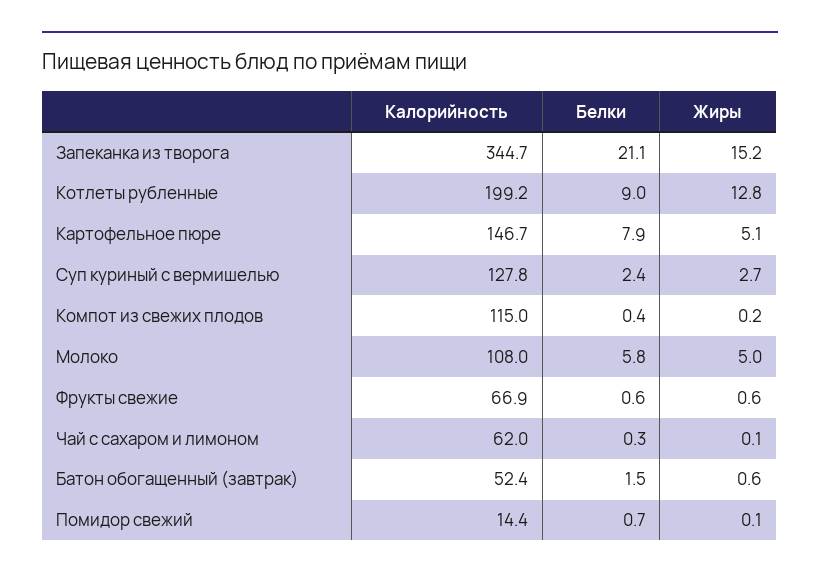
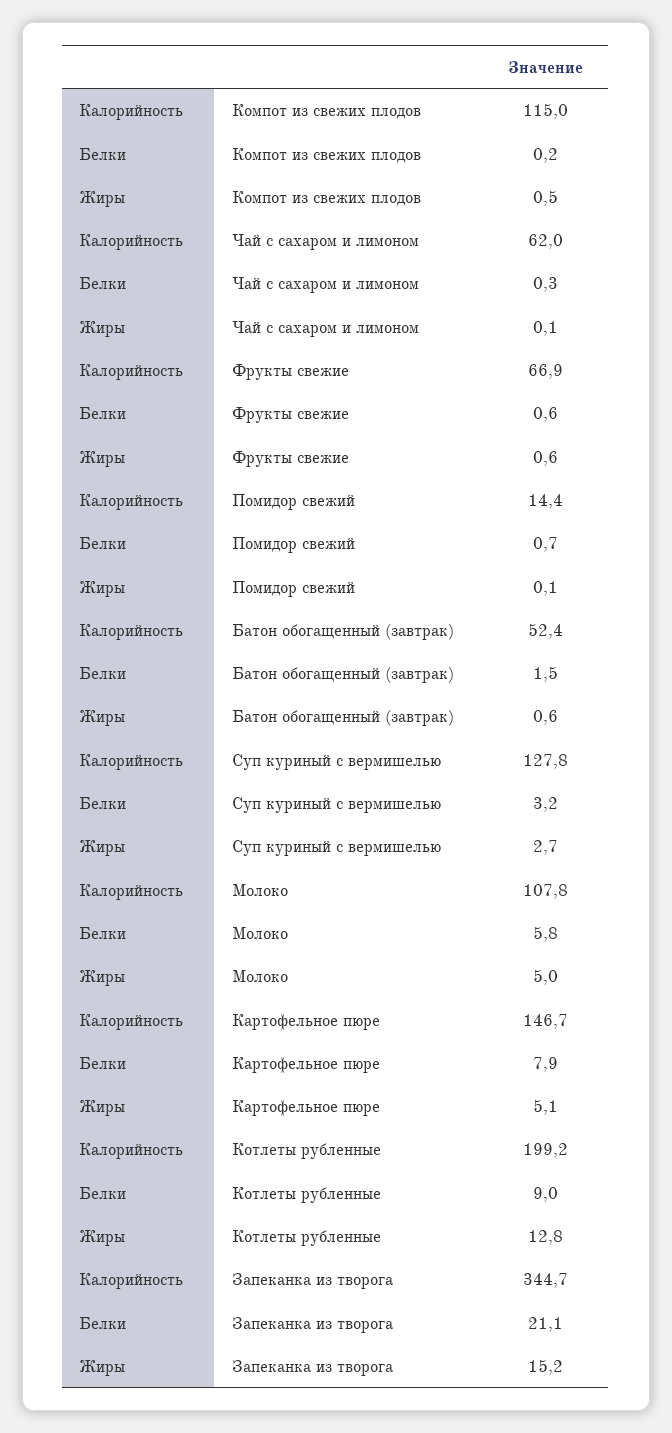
Белки, Суп куриный с вермишелью: 2.4 -> 3.2
Белки, Компот из свежих плодов: 0.4 -> 0.2
Жиры, Компот из свежих плодов: 0.2 -> 0.5
Калорийность, Молоко: 108 -> 107.8

